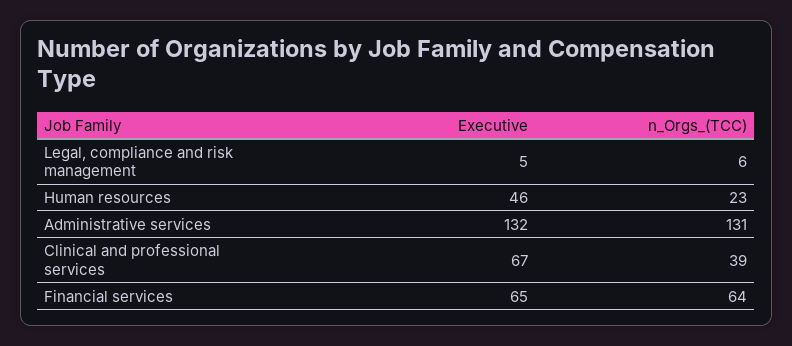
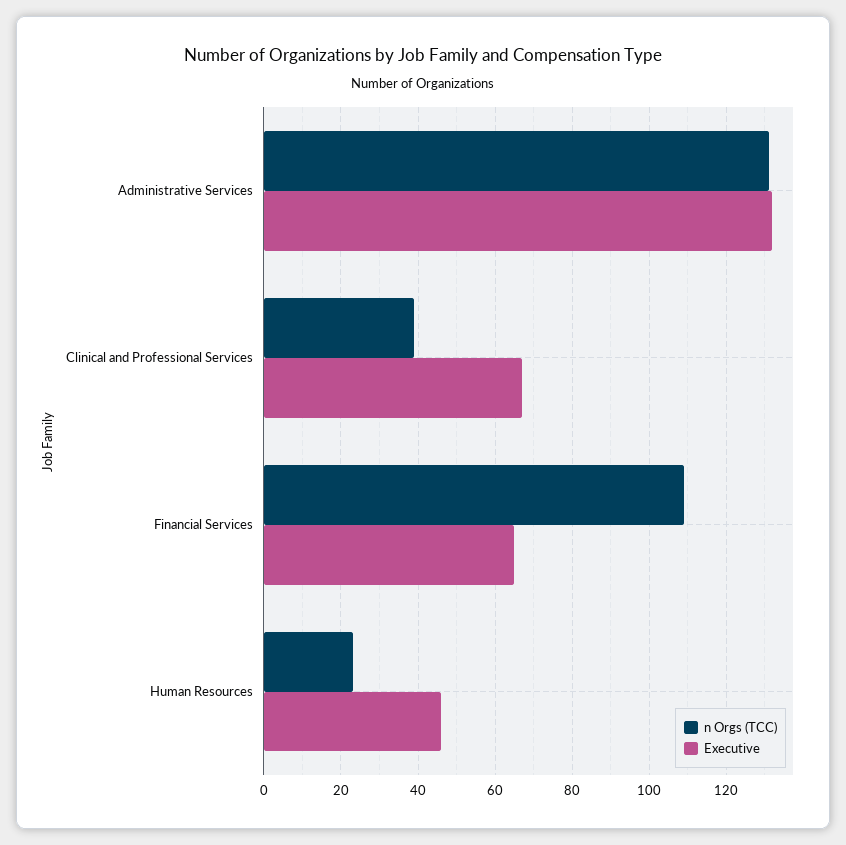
Executive, Legal, compliance and risk management: 5 -> none
n_Orgs_(TCC), Legal, compliance and risk management: 6 -> none
n_Orgs_(TCC), Financial services: 64 -> 110

